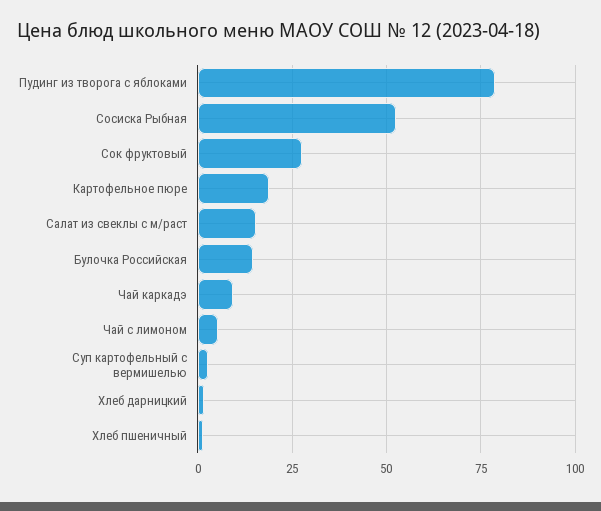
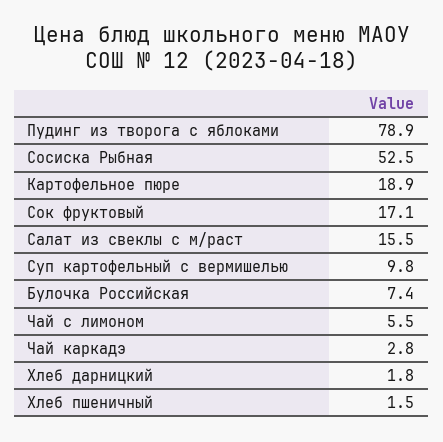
Сок фруктовый: 27.5 -> 17.1
Булочка Российская: 15 -> 7.4
Чай каркадэ: 10 -> 2.8
Суп картофельный с вермишелью: 2.5 -> 9.8

